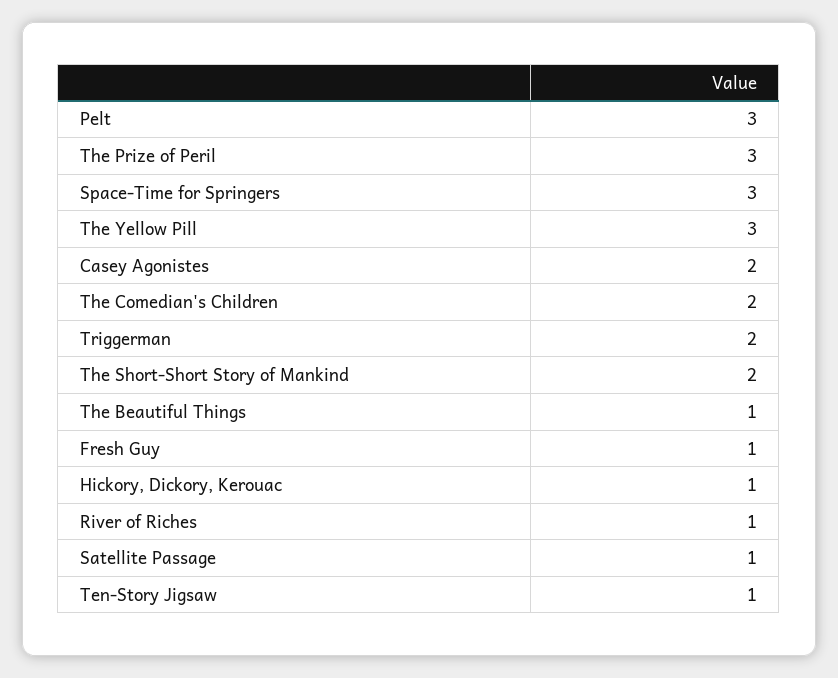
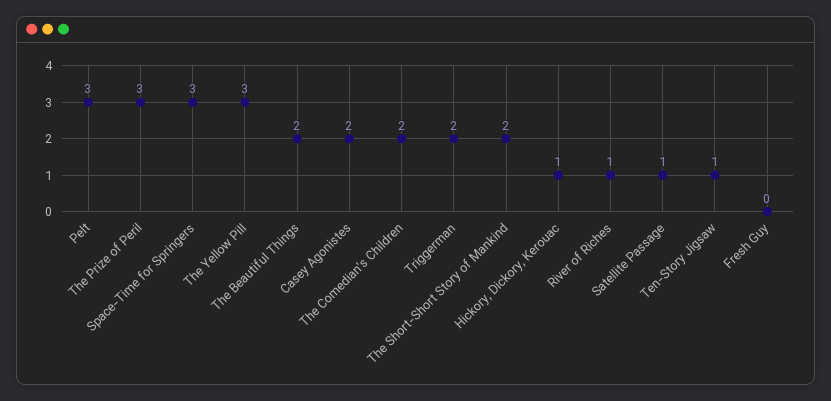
The Beautiful Things: 1 -> 2
Fresh Guy: 1 -> 0

